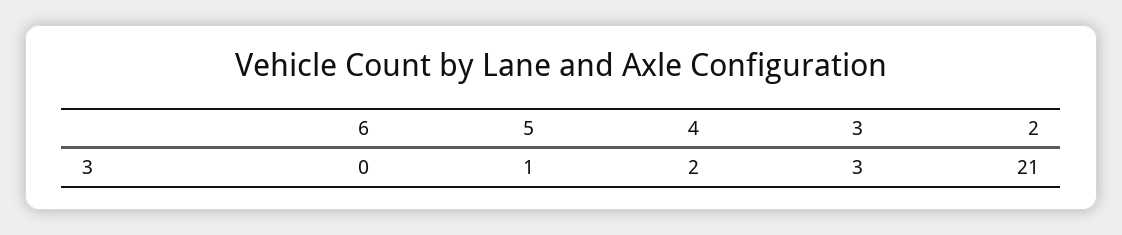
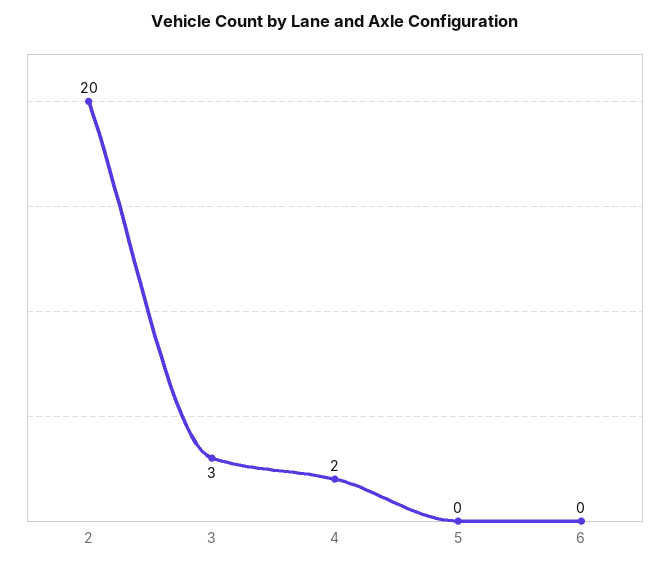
5: 1 -> 0
2: 21 -> 20

